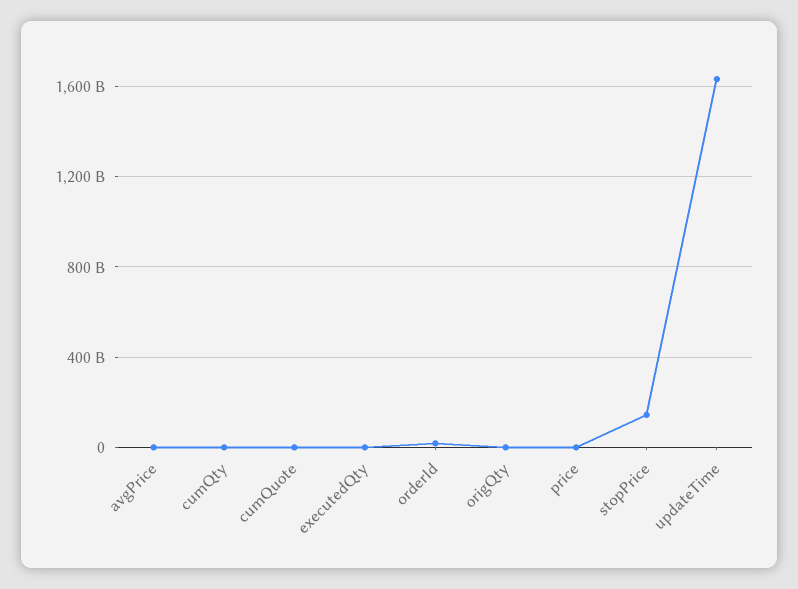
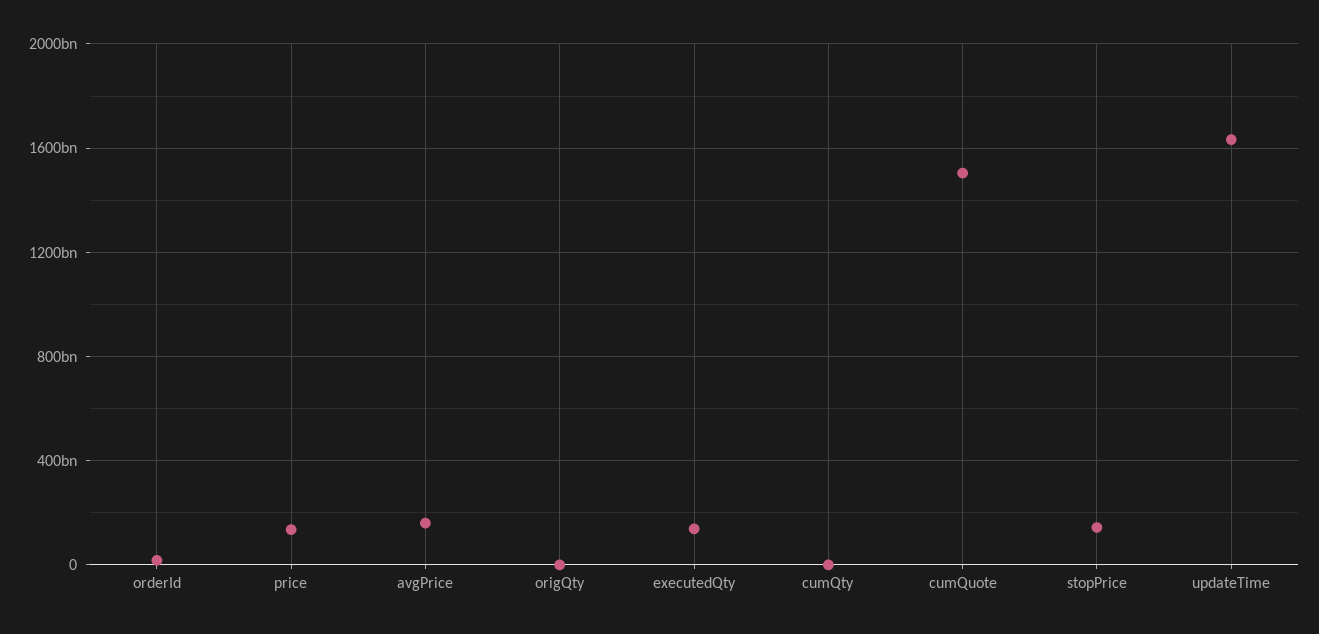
avgPrice: 0 -> 150000000000
cumQuote: 0 -> 1500000000000
executedQty: 0 -> 150000000000
price: 0 -> 150000000000

